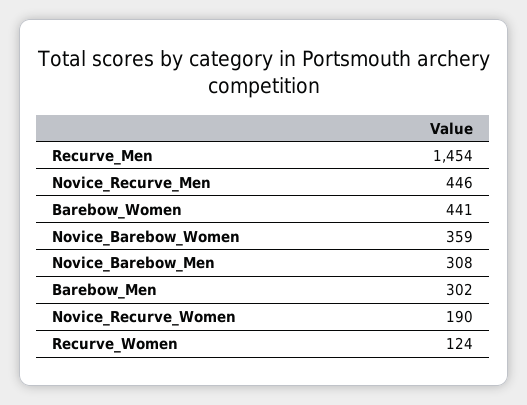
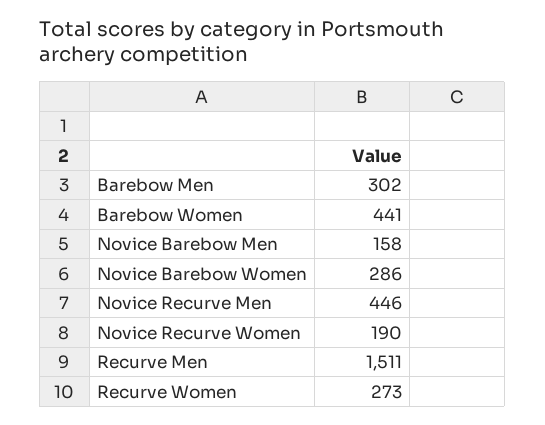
Recurve_Men: 1454 -> 1511
Novice_Barebow_Women: 359 -> 286
Novice_Barebow_Men: 308 -> 158
Recurve_Women: 124 -> 273

